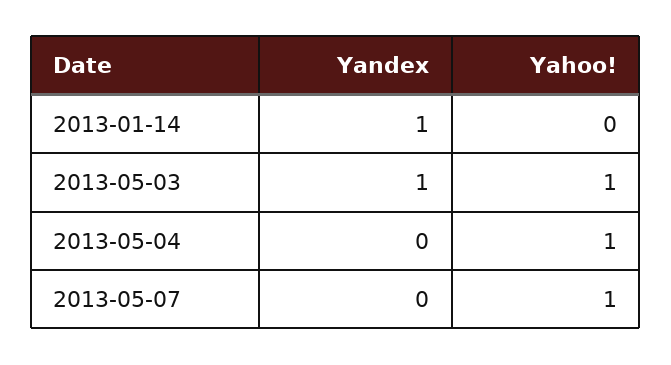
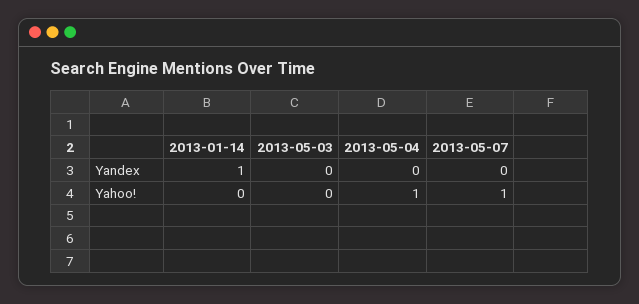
Yandex, 2013-05-03: 1 -> 0
Yahoo!, 2013-05-03: 1 -> 0

